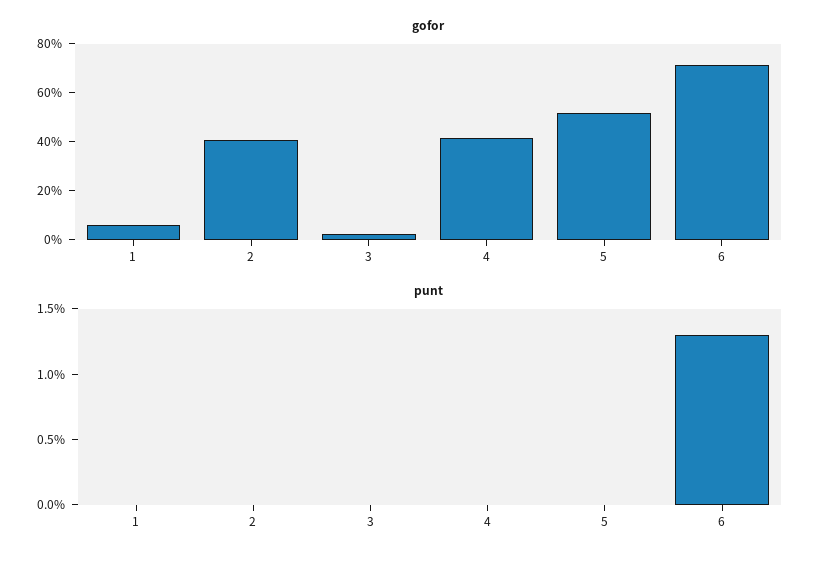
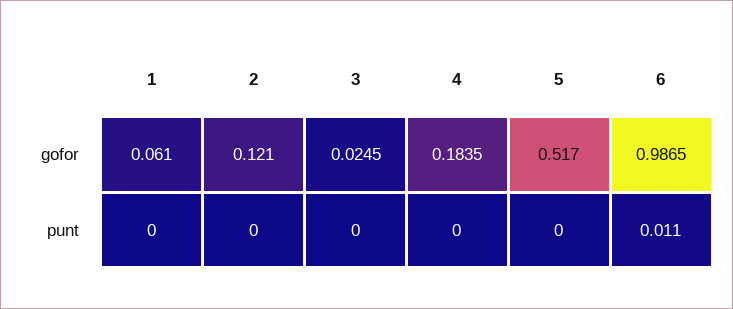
gofor, 2: 0.4 -> 0.121
gofor, 4: 0.4 -> 0.1835
gofor, 6: 0.7 -> 0.9865
punt, 6: 0.013 -> 0.011

